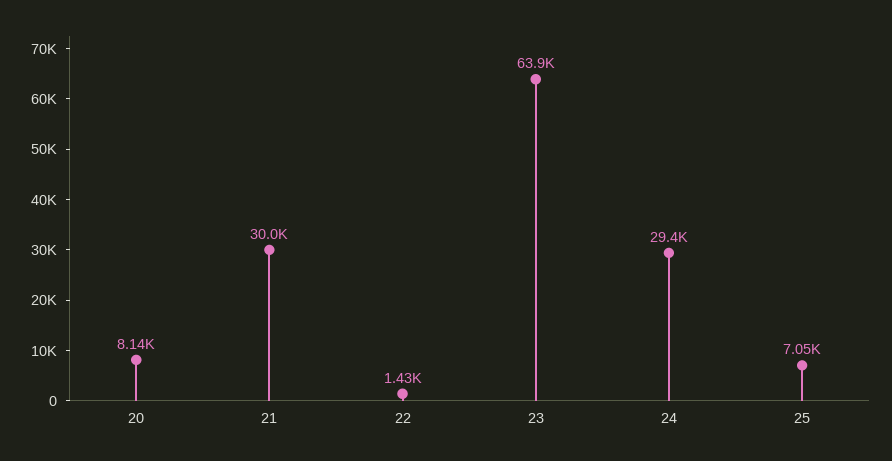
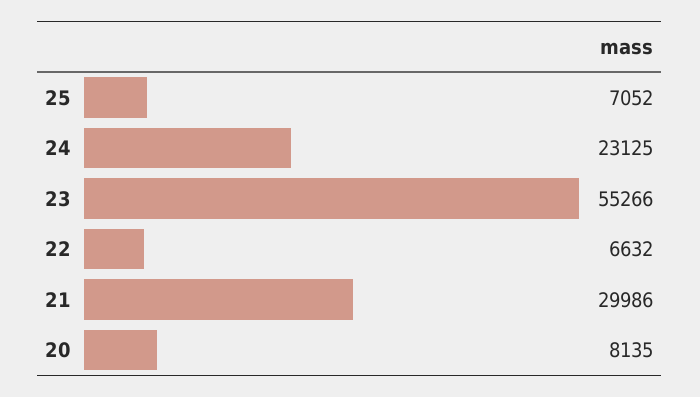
22: 1430 -> 6632
23: 63900 -> 55266
24: 29400 -> 23125

